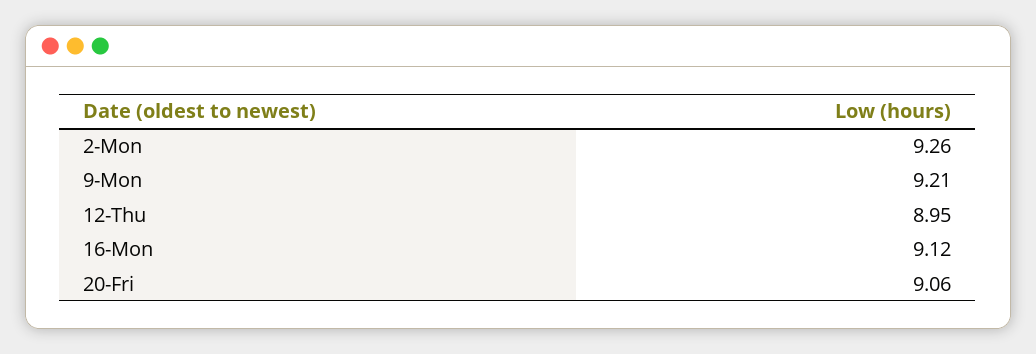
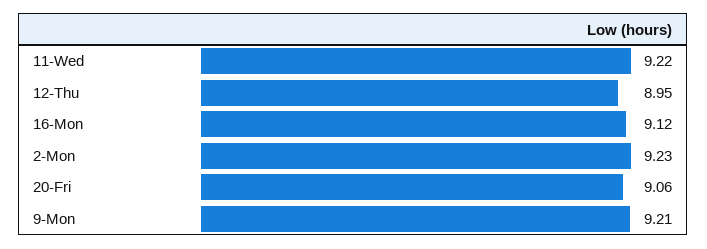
2-Mon: 9.26 -> 9.23
11-Wed: none -> 9.22

